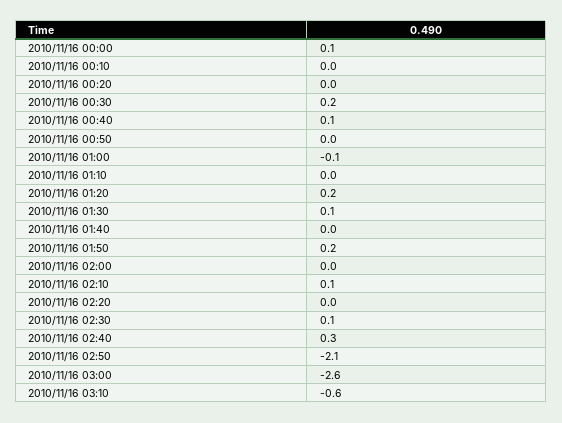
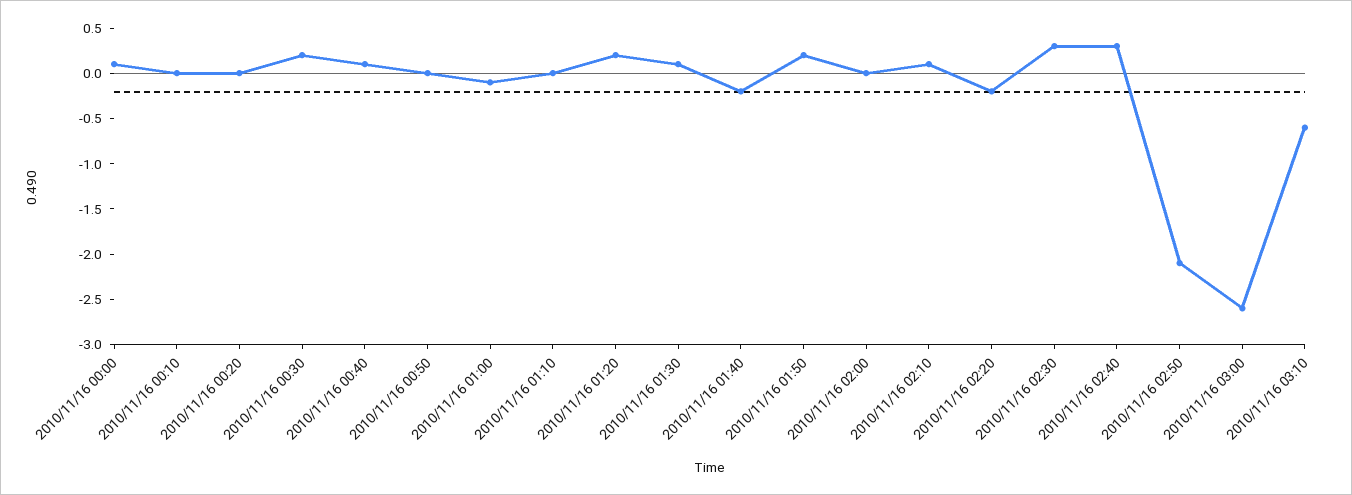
2010/11/16 01:40: 0 -> -0.2
2010/11/16 02:20: 0 -> -0.2
2010/11/16 02:30: 0.1 -> 0.3

